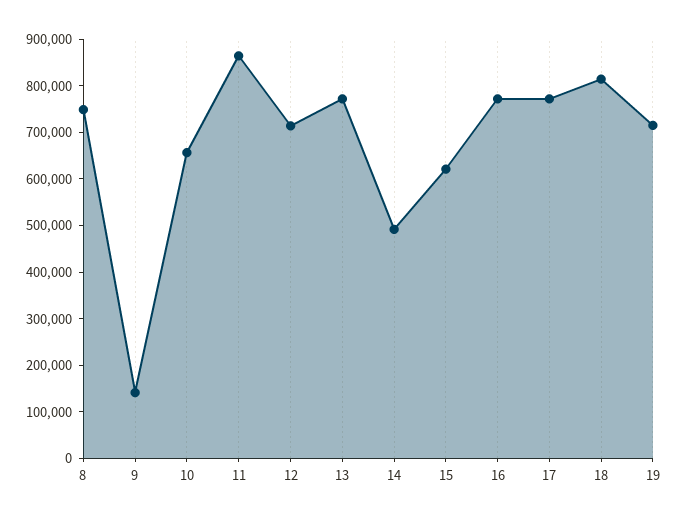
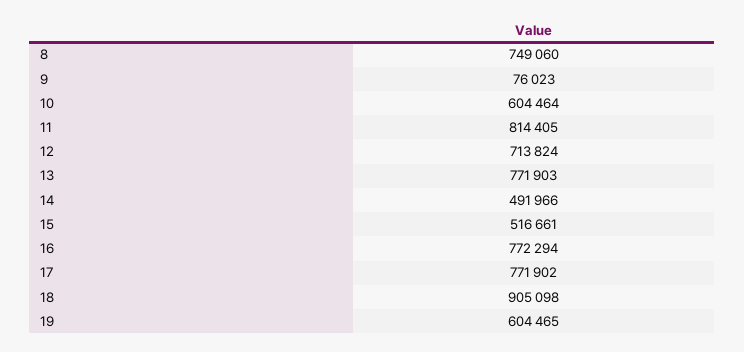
9: 140000 -> 76023
10: 660000 -> 604464
11: 860000 -> 814405
15: 620000 -> 516661
18: 820000 -> 905098
19: 720000 -> 604465

